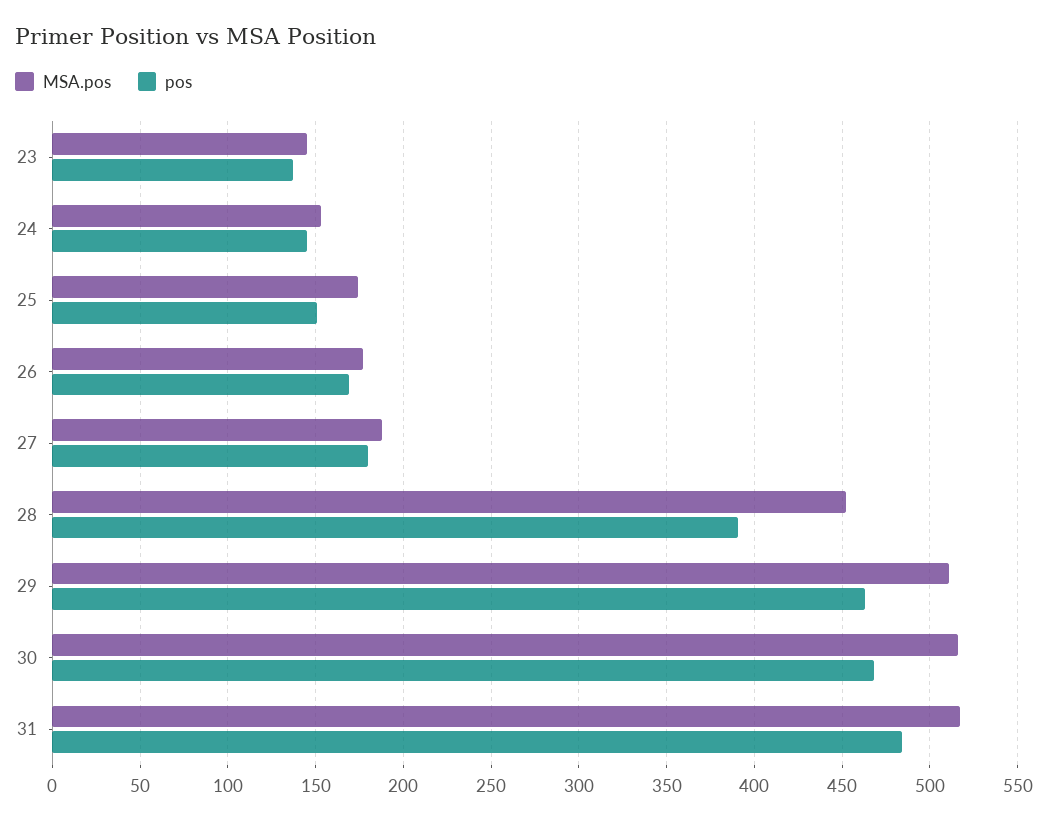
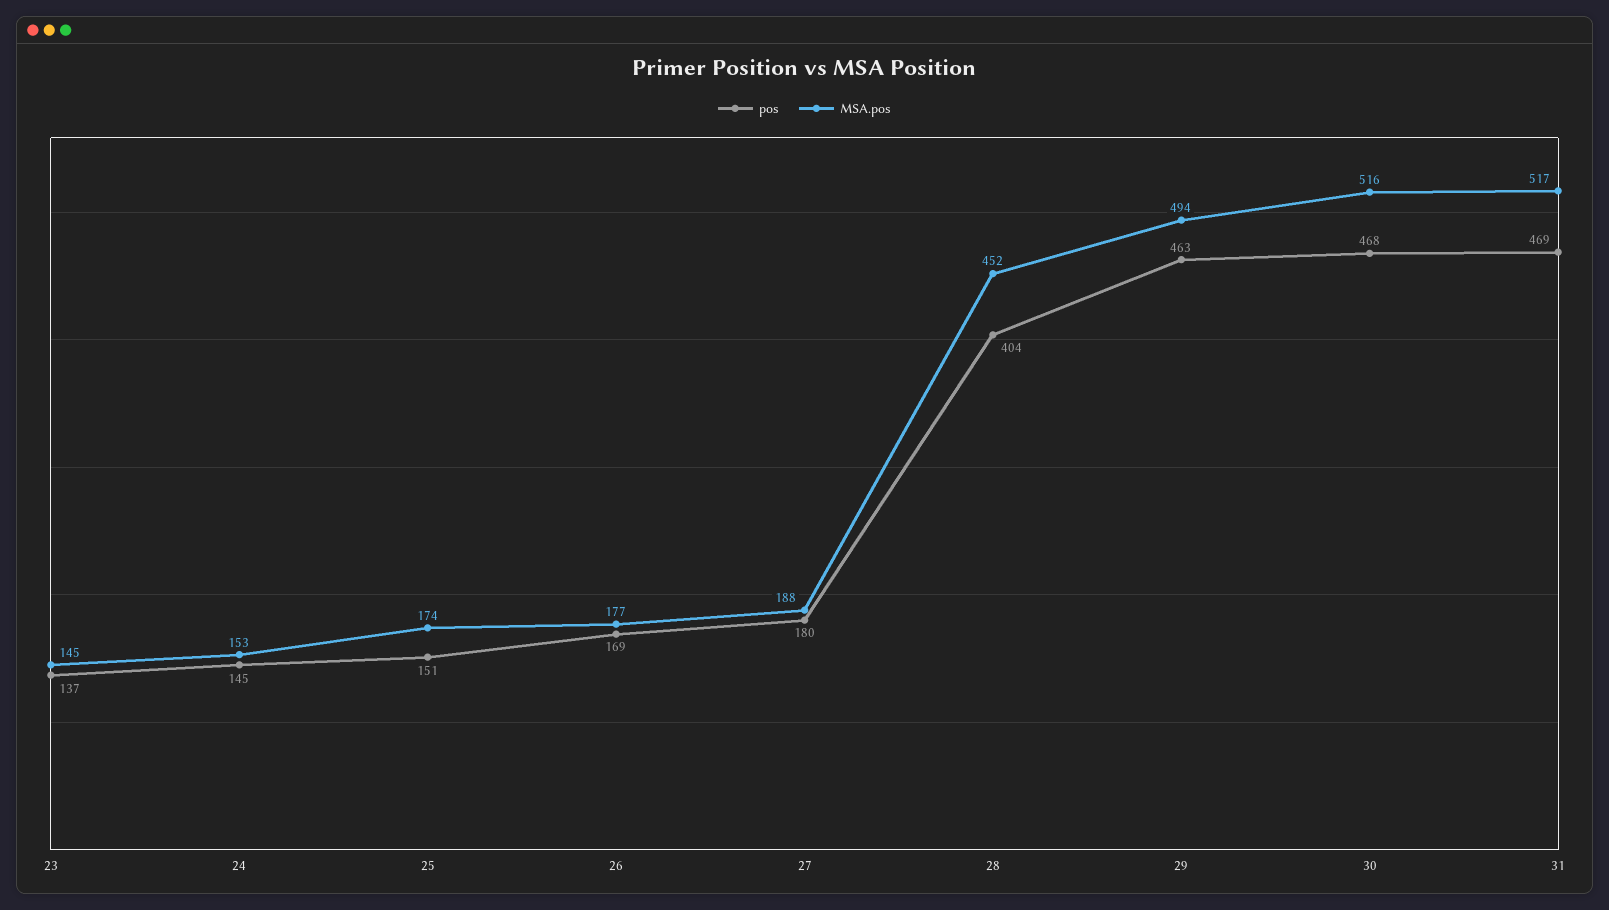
pos, 28: 390 -> 404
MSA.pos, 29: 510 -> 494
pos, 31: 485 -> 469

